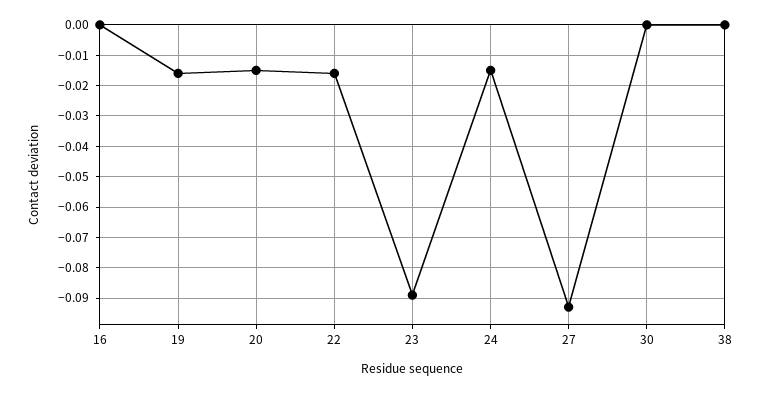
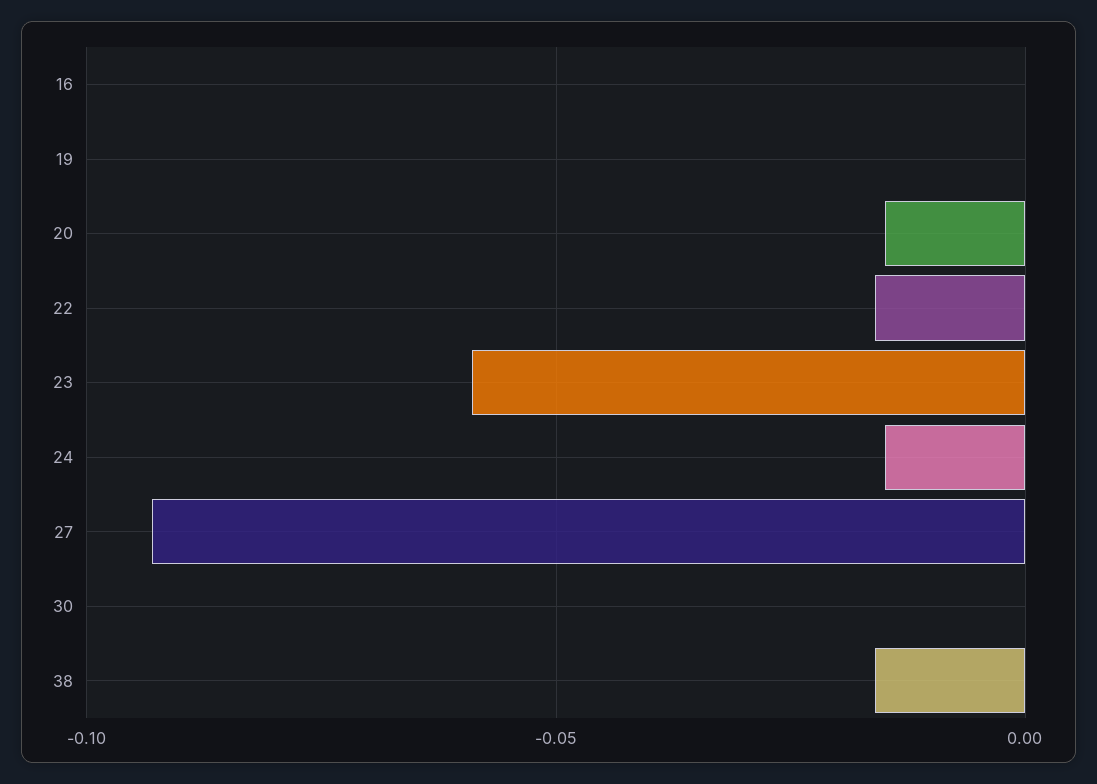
19: -0.015 -> 0
23: -0.09 -> -0.06
38: 0 -> -0.015

